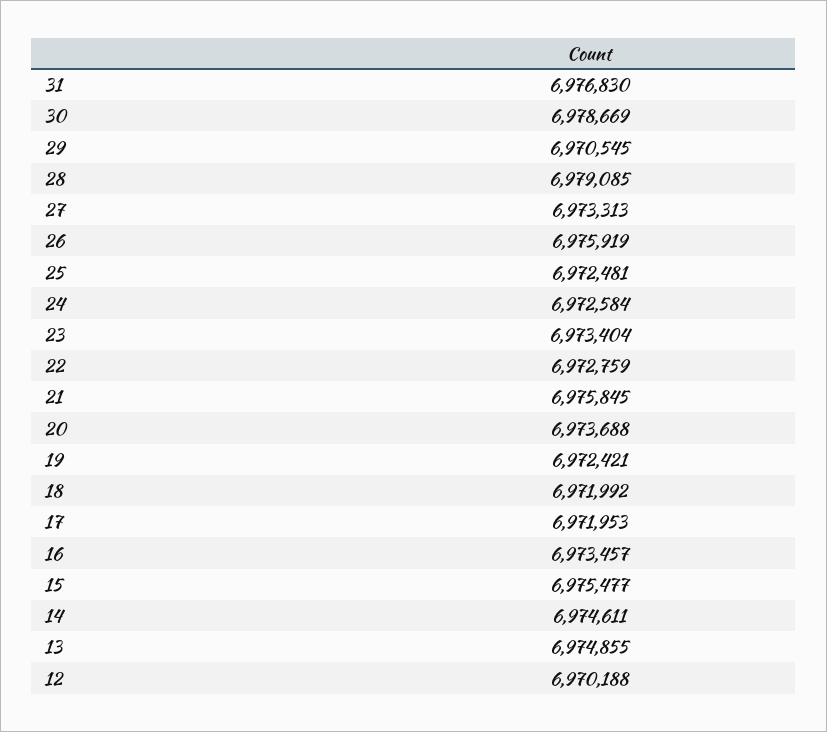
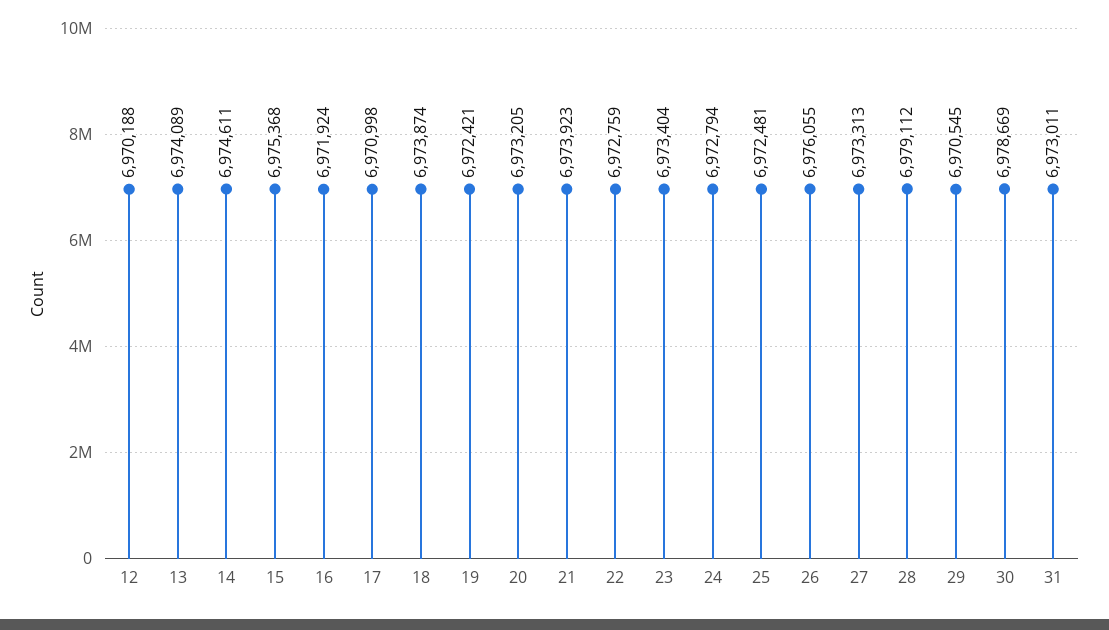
31: 6976830 -> 6973011
28: 6979085 -> 6979112
26: 6975919 -> 6976055
24: 6972584 -> 6972794
21: 6975845 -> 6973923
20: 6973688 -> 6973205
18: 6971992 -> 6973874
17: 6971953 -> 6970998
16: 6973457 -> 6971924
15: 6975477 -> 6975368
13: 6974855 -> 6974089

